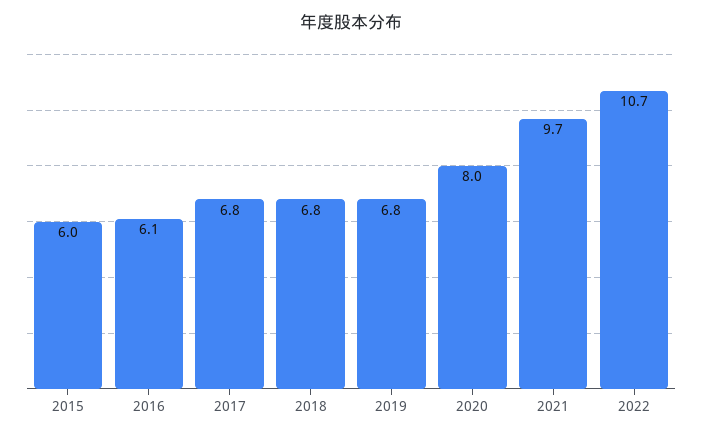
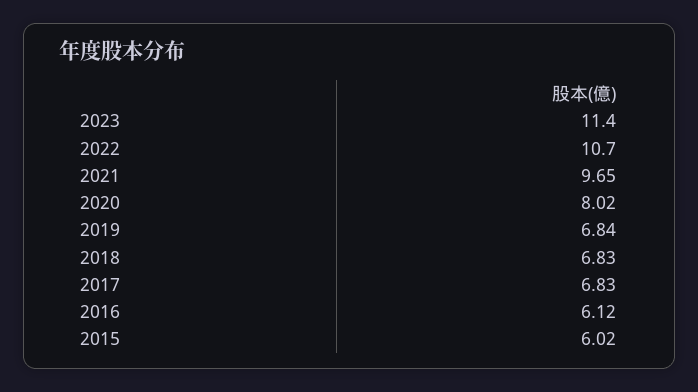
2023: none -> 11.4

